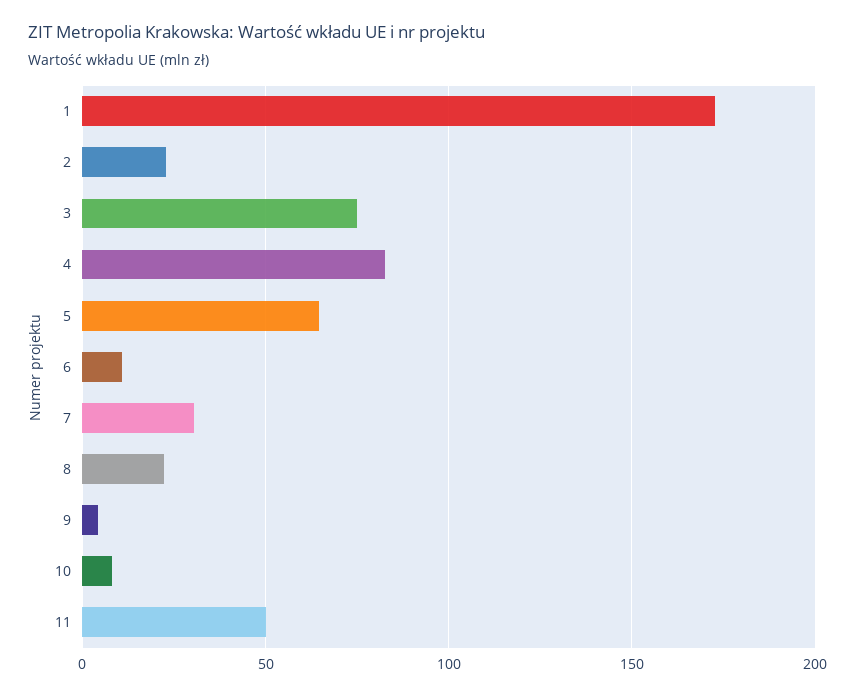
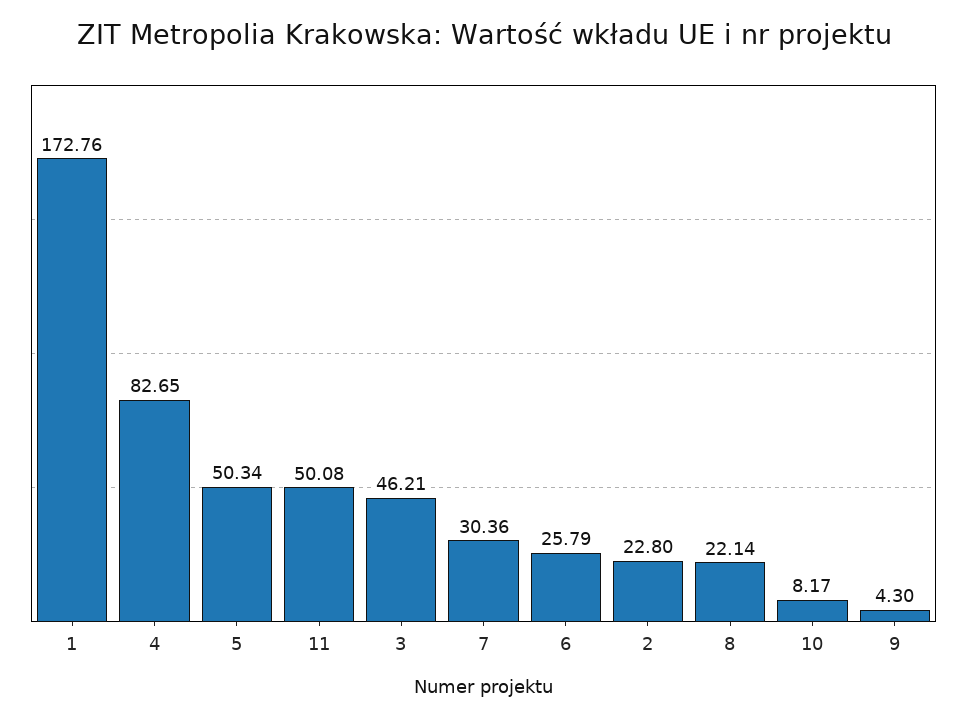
3: 75 -> 46.21
5: 65 -> 50.34
6: 10 -> 25.79

